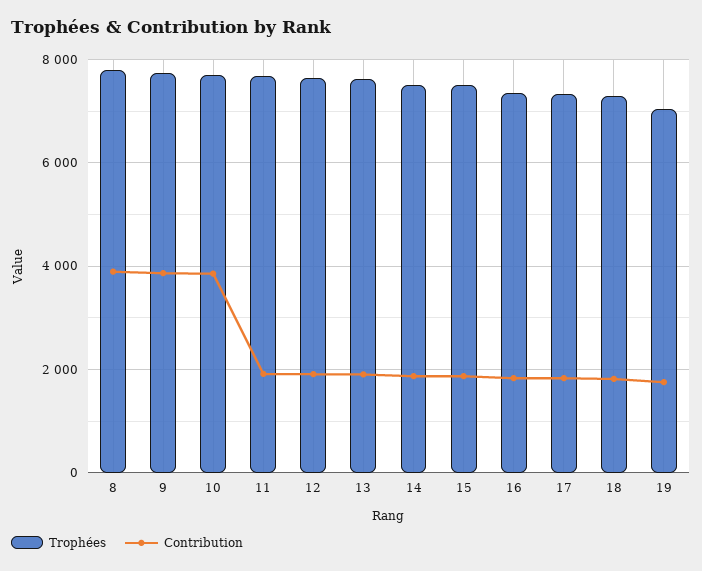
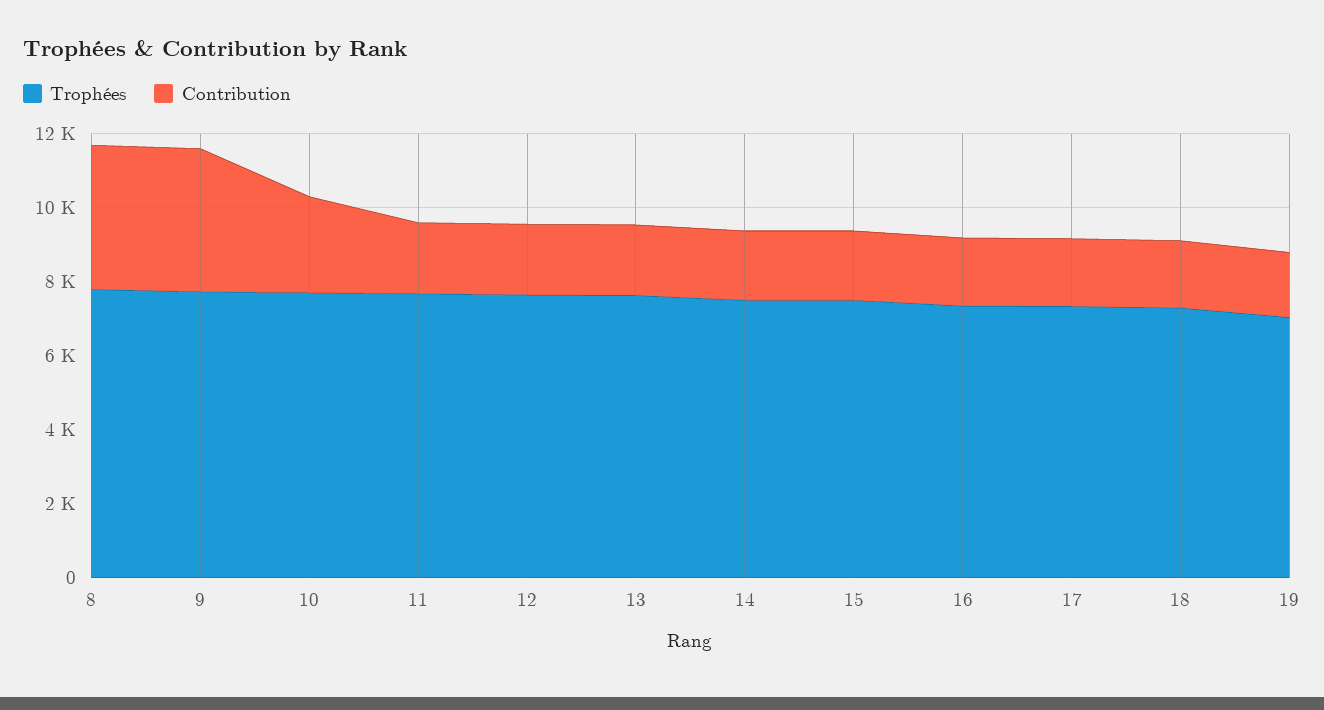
Contribution, 10: 3800 -> 2500

